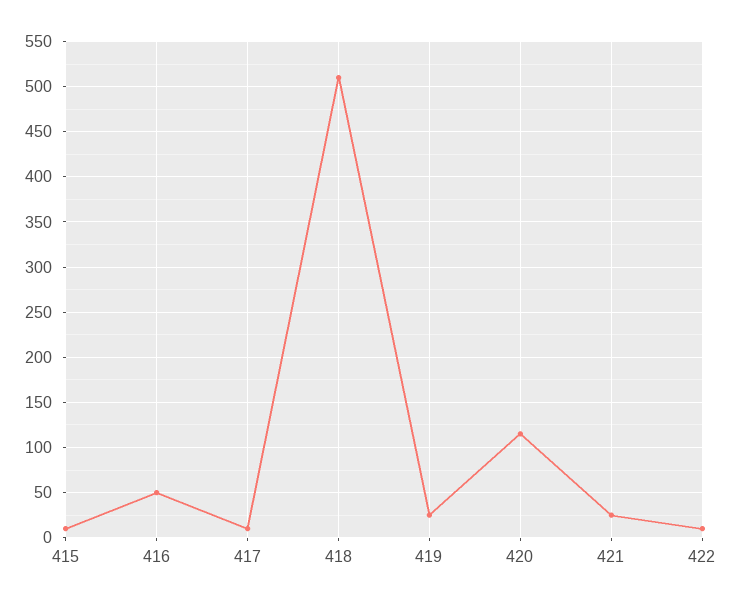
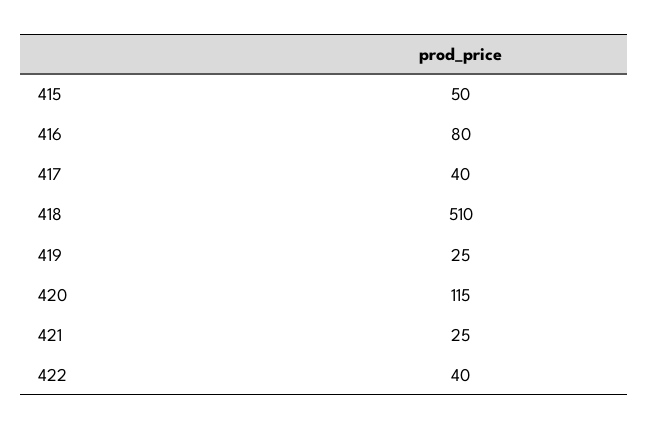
415: 10 -> 50
416: 50 -> 80
417: 10 -> 40
422: 10 -> 40

